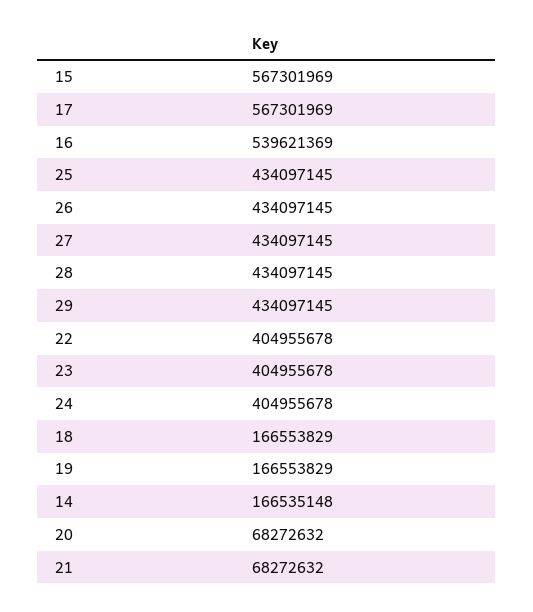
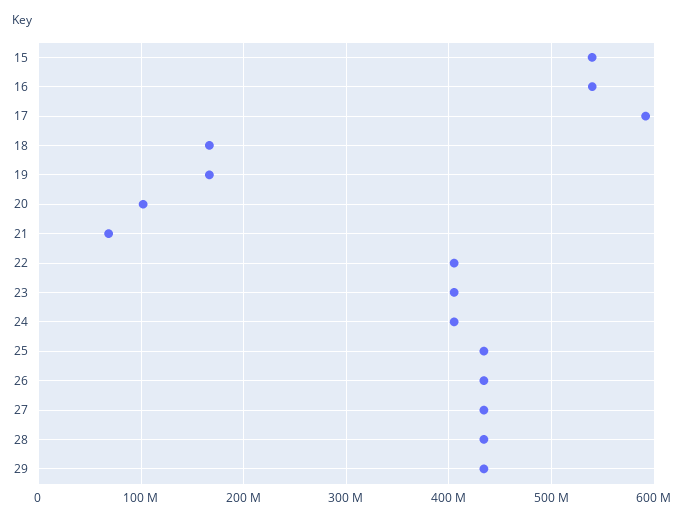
15: 567301969 -> 540000000
17: 567301969 -> 590000000
14: 166535148 -> none
20: 68272632 -> 100000000

